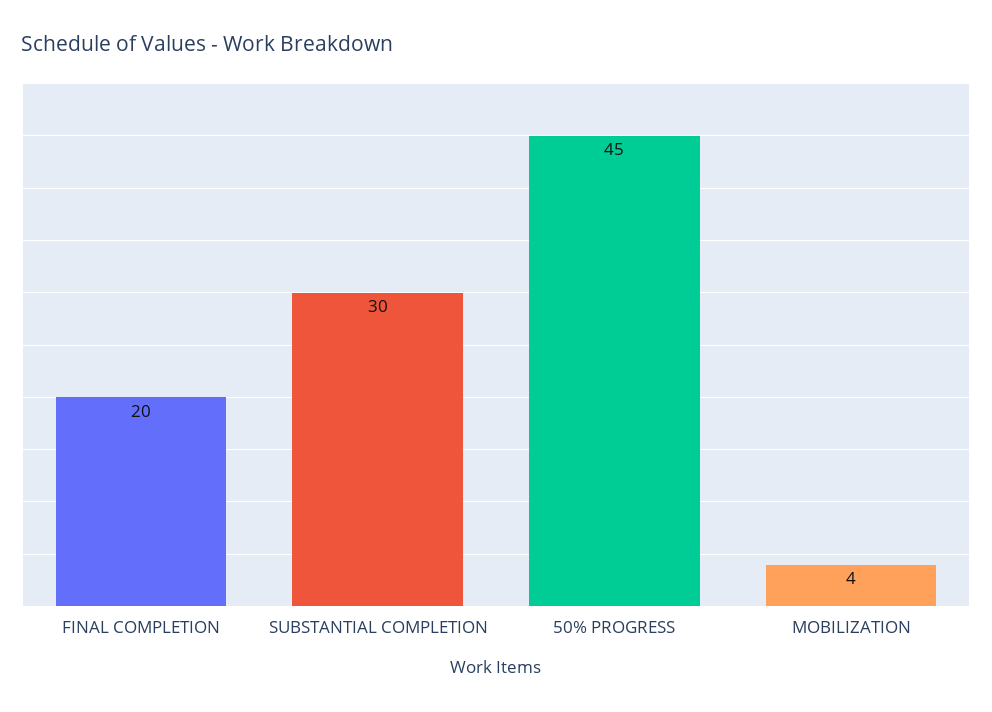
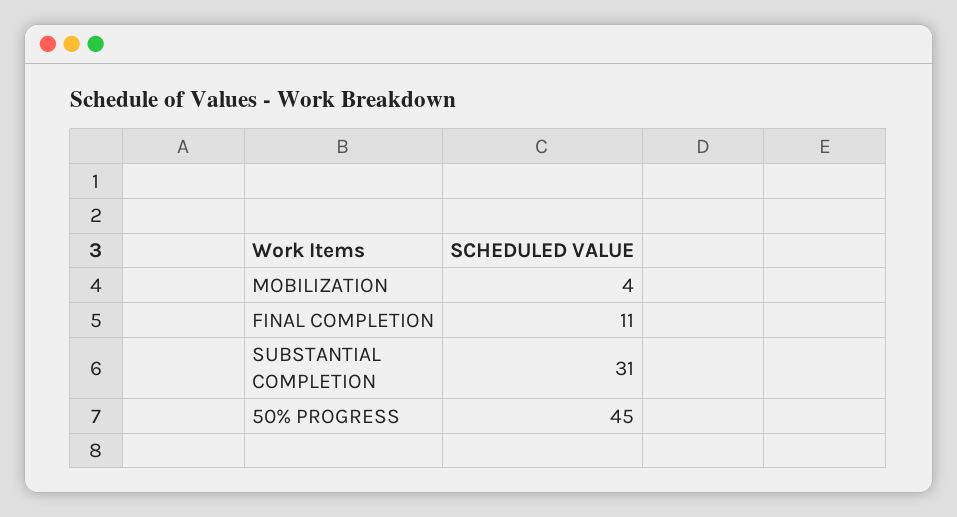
FINAL COMPLETION: 20 -> 11
SUBSTANTIAL COMPLETION: 30 -> 31

